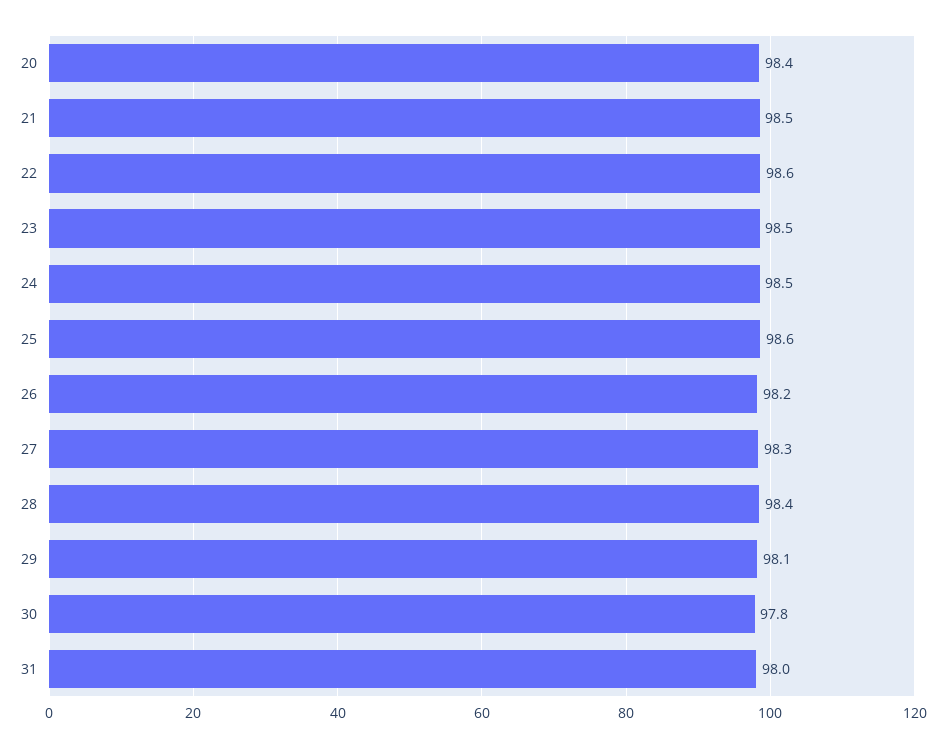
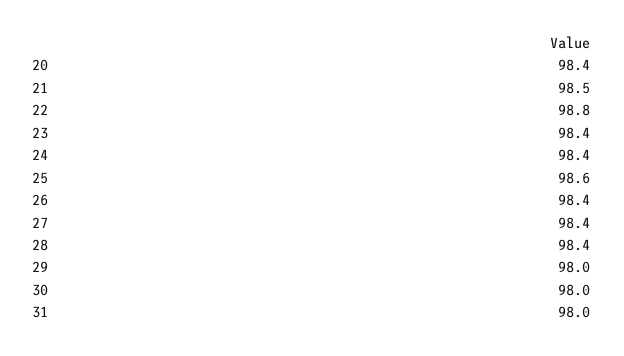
22: 98.6 -> 98.8
23: 98.5 -> 98.4
24: 98.5 -> 98.4
26: 98.2 -> 98.4
27: 98.3 -> 98.4
29: 98.1 -> 98
30: 97.8 -> 98

